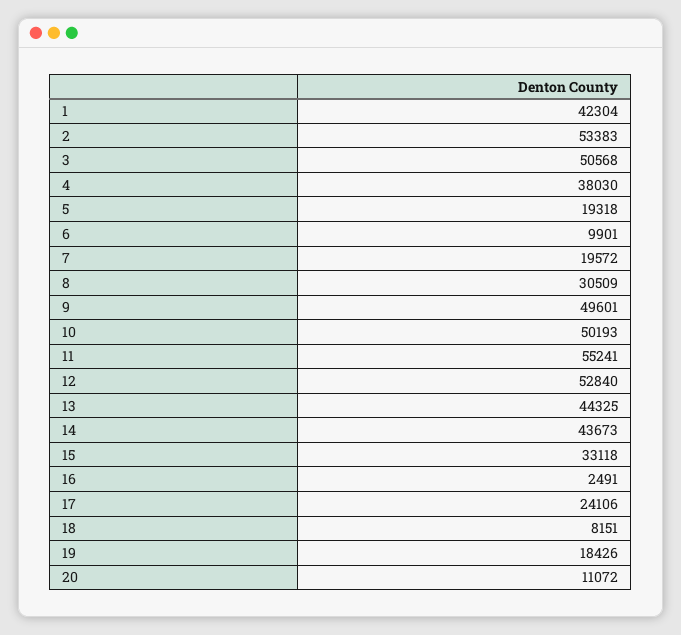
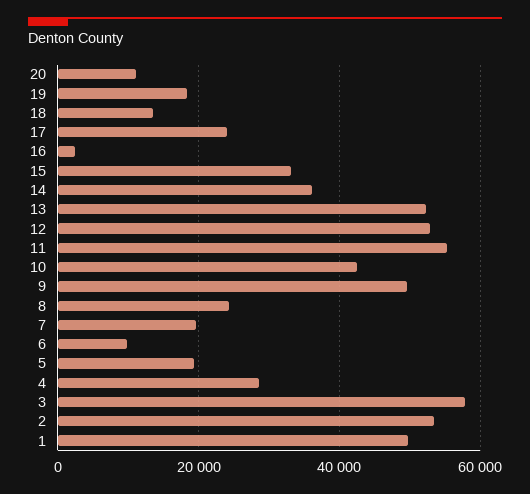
1: 42304 -> 50000
3: 50568 -> 58000
4: 38030 -> 28000
8: 30509 -> 24000
10: 50193 -> 42000
13: 44325 -> 52000
14: 43673 -> 36000
18: 8151 -> 14000

